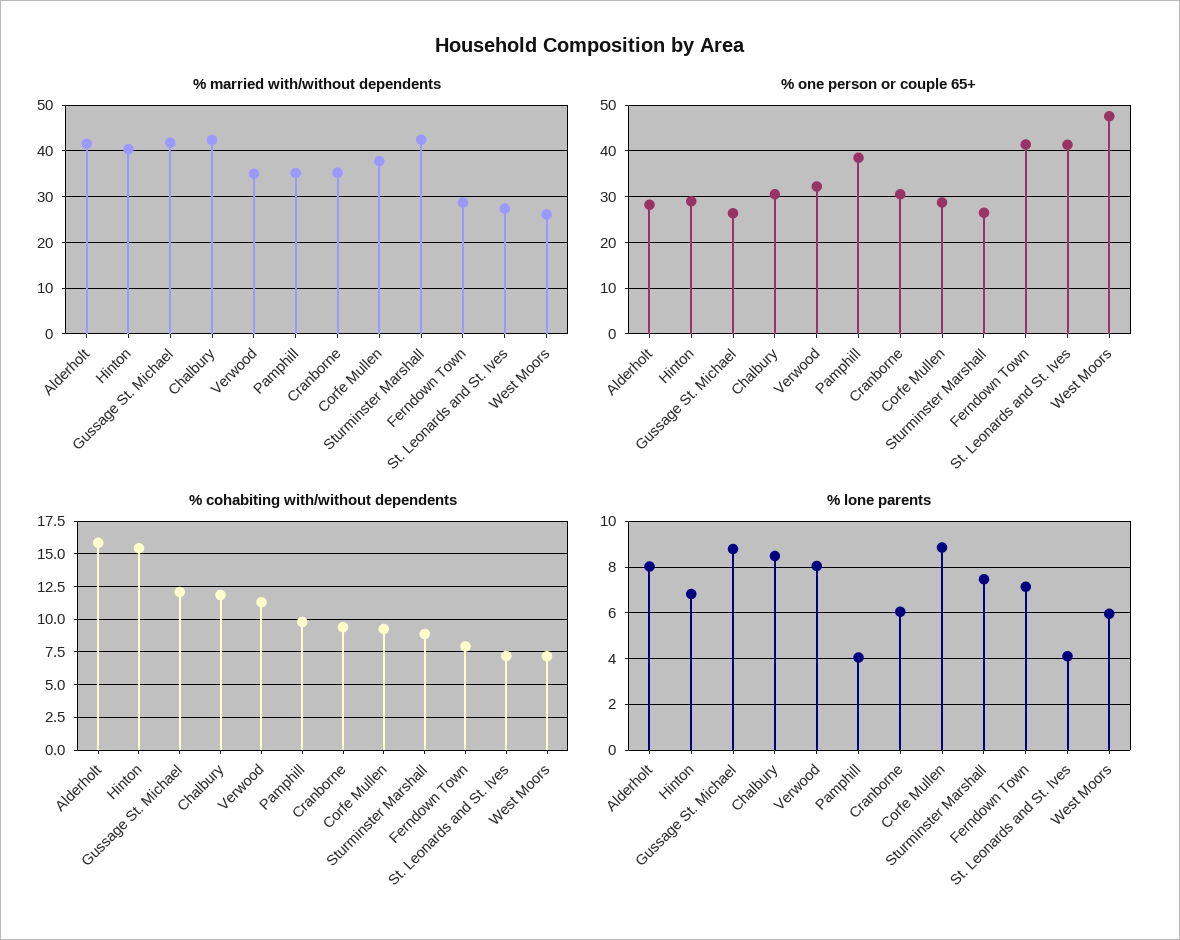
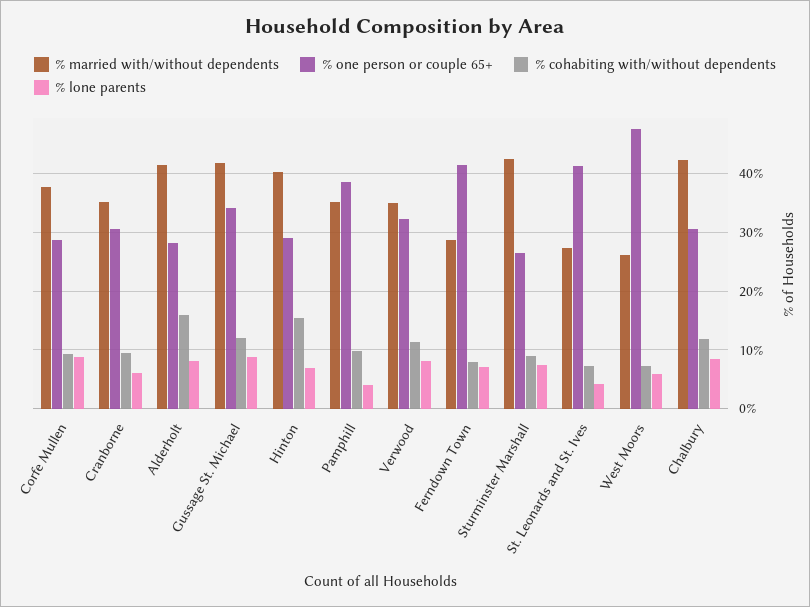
% one person or couple 65+, Gussage St. Michael: 26 -> 34

